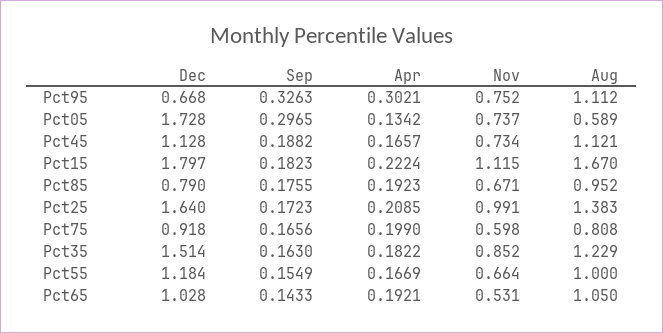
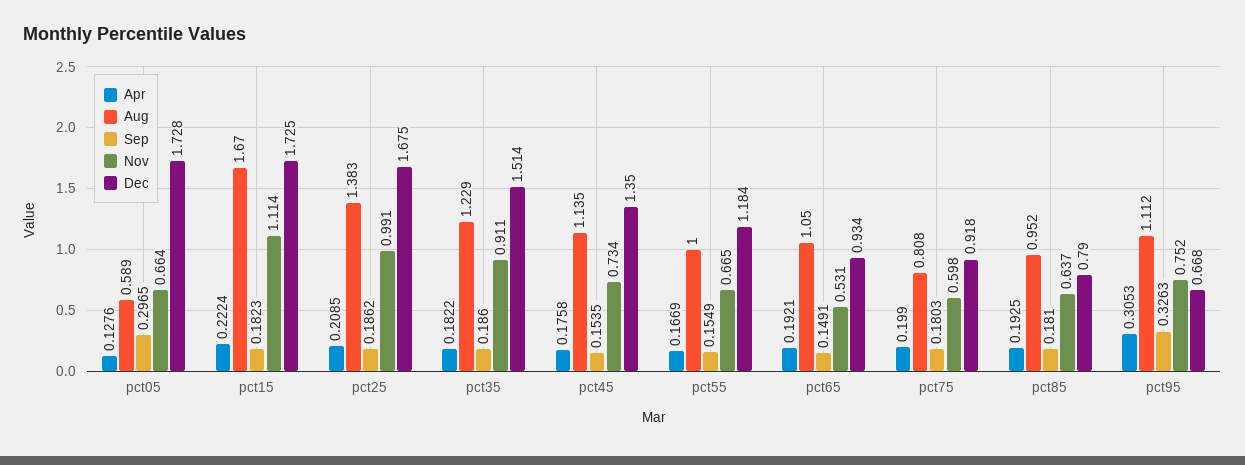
Apr, Pct95: 0.3021 -> 0.3053
Apr, Pct05: 0.1342 -> 0.1276
Nov, Pct05: 0.737 -> 0.664
Dec, Pct45: 1.128 -> 1.35
Sep, Pct45: 0.1882 -> 0.1535
Apr, Pct45: 0.1657 -> 0.1758
Aug, Pct45: 1.121 -> 1.135
Dec, Pct15: 1.797 -> 1.725
Nov, Pct15: 1.115 -> 1.114
Sep, Pct85: 0.1755 -> 0.181
Apr, Pct85: 0.1923 -> 0.1925
Nov, Pct85: 0.671 -> 0.637
Dec, Pct25: 1.64 -> 1.675
Sep, Pct25: 0.1723 -> 0.1862
Sep, Pct75: 0.1656 -> 0.1803
Sep, Pct35: 0.163 -> 0.186
Nov, Pct35: 0.852 -> 0.911
Nov, Pct55: 0.664 -> 0.665
Dec, Pct65: 1.028 -> 0.934
Sep, Pct65: 0.1433 -> 0.1491

